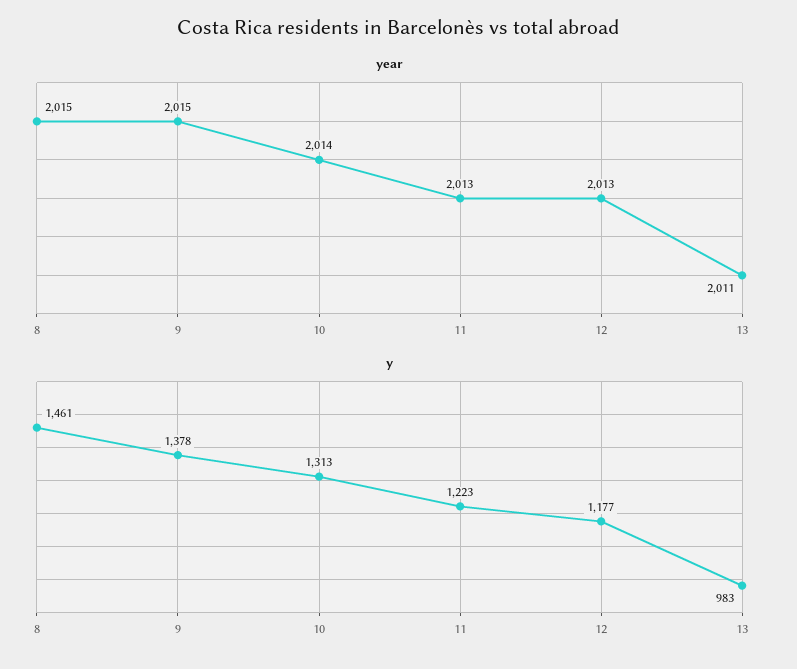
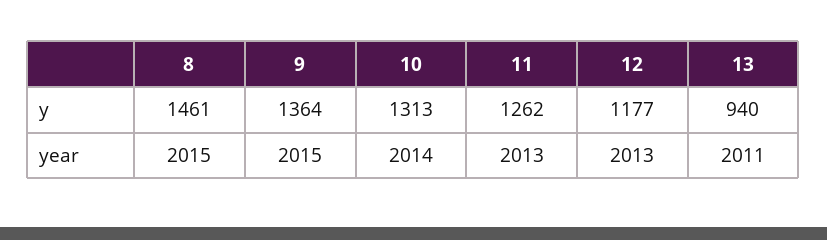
y, 9: 1378 -> 1364
y, 11: 1223 -> 1262
y, 13: 983 -> 940

